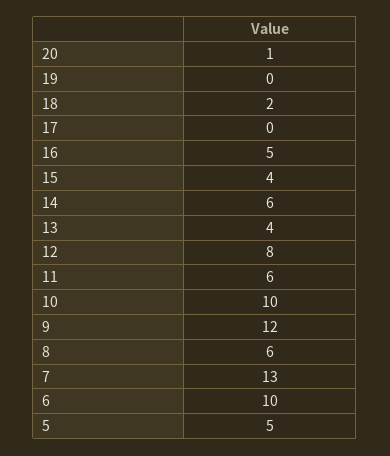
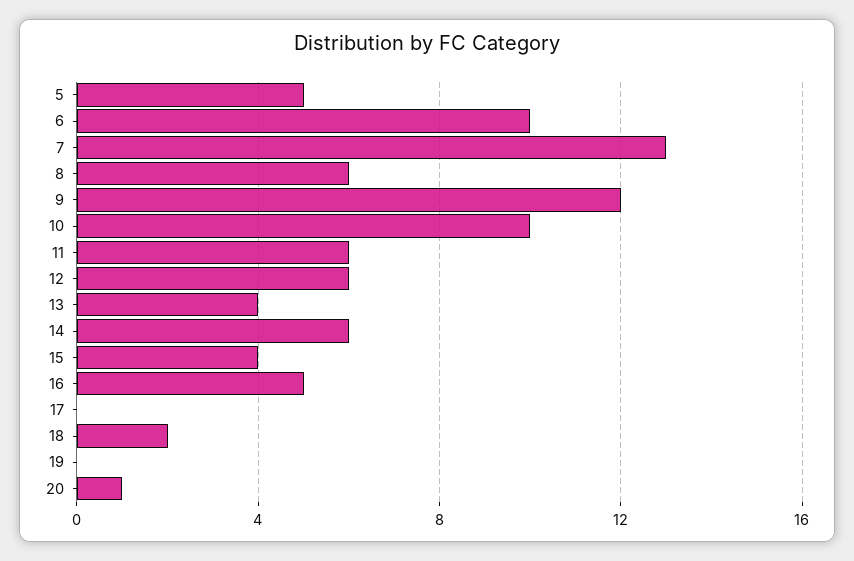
12: 8 -> 6

